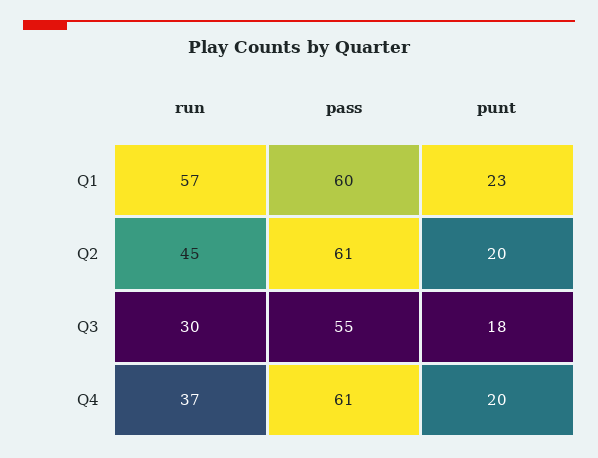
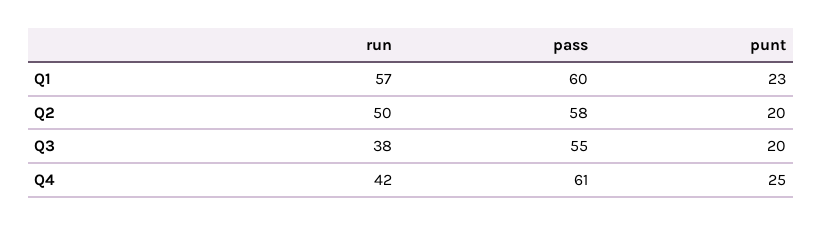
run, Q2: 45 -> 50
pass, Q2: 61 -> 58
run, Q3: 30 -> 38
punt, Q3: 18 -> 20
run, Q4: 37 -> 42
punt, Q4: 20 -> 25

